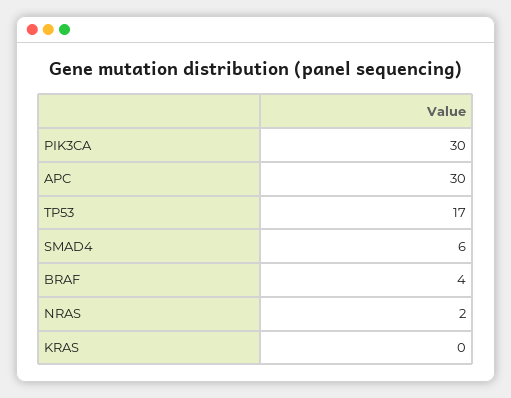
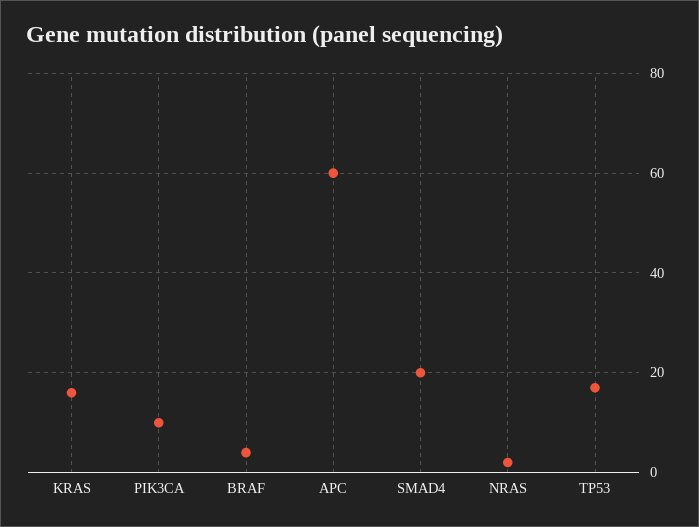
PIK3CA: 30 -> 10
APC: 30 -> 60
SMAD4: 6 -> 20
KRAS: 0 -> 15

